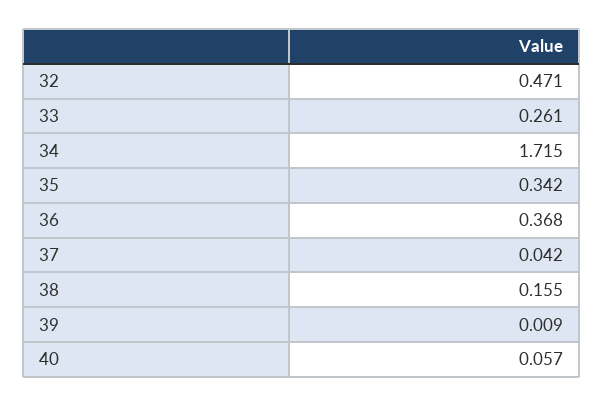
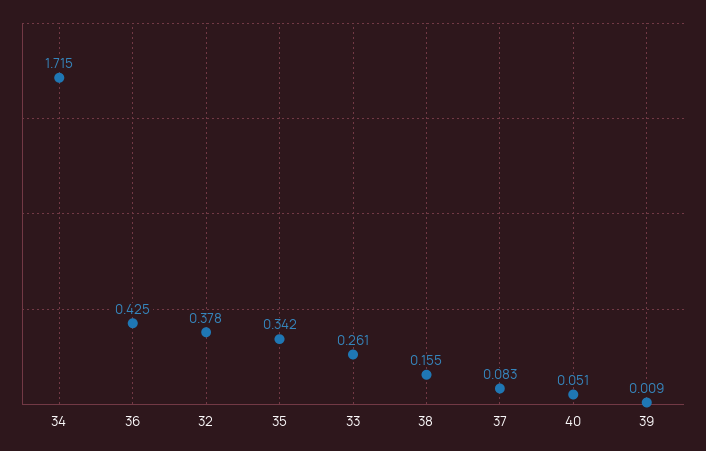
32: 0.471 -> 0.378
36: 0.368 -> 0.425
37: 0.042 -> 0.083
40: 0.057 -> 0.051

